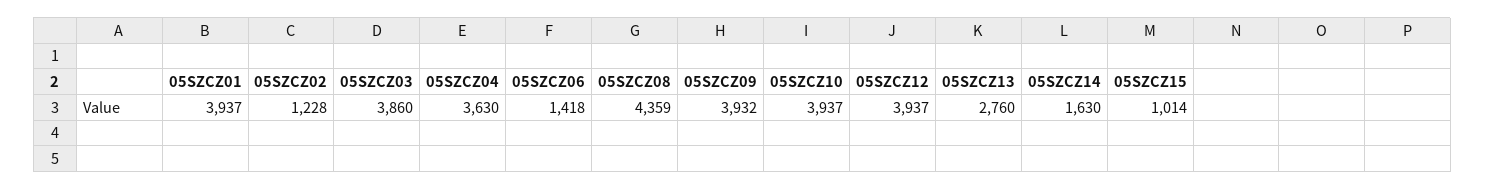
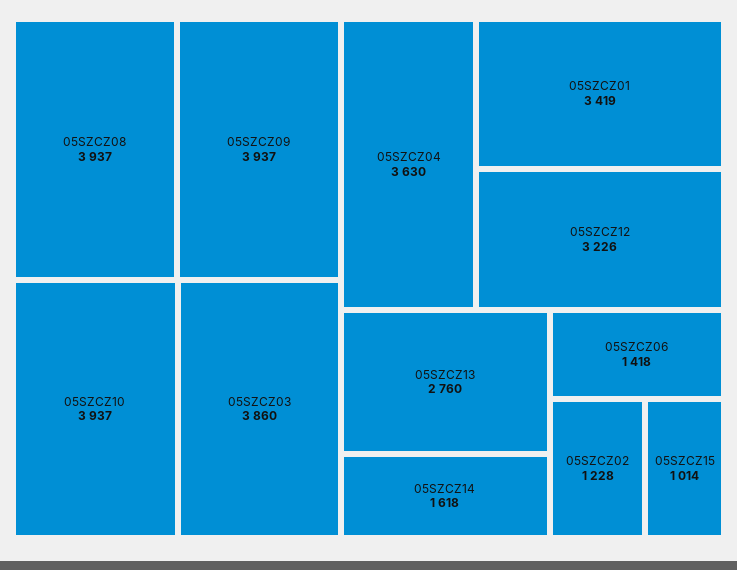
05SZCZ01: 3937 -> 3419
05SZCZ08: 4359 -> 3937
05SZCZ09: 3932 -> 3937
05SZCZ12: 3937 -> 3226
05SZCZ14: 1630 -> 1618

